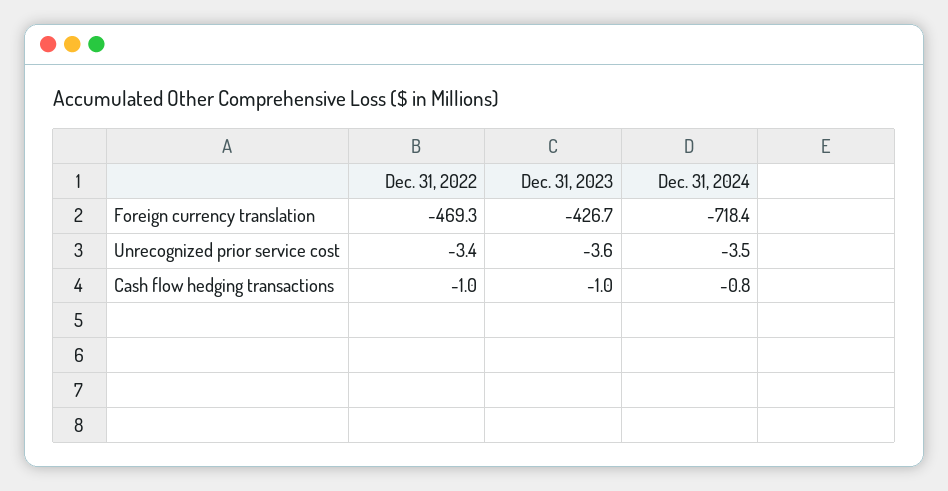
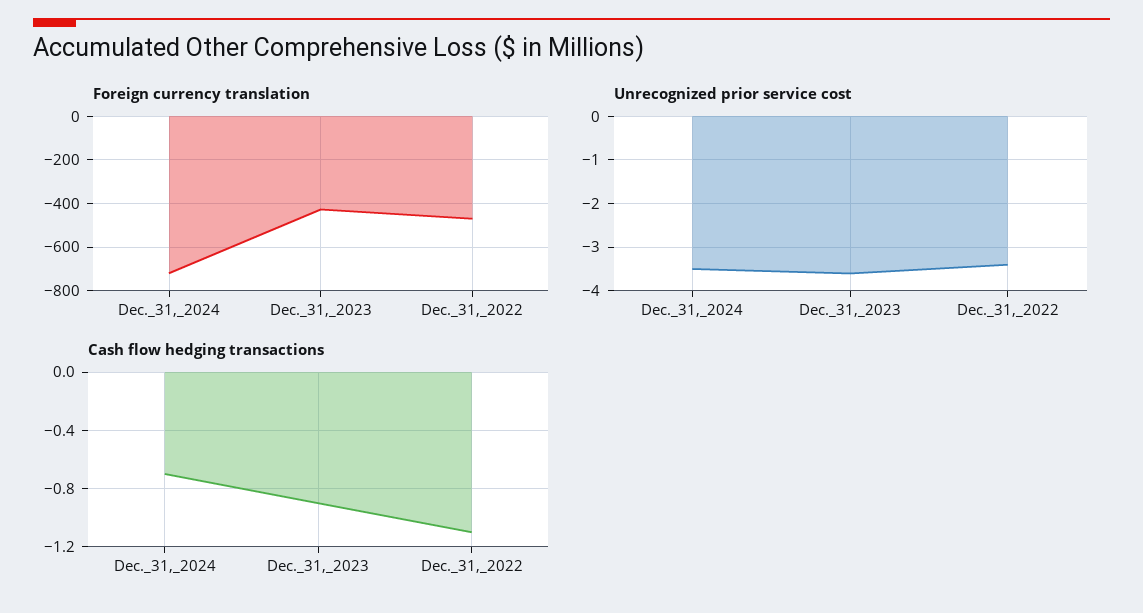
Cash flow hedging transactions, Dec. 31, 2022: -1 -> -1.1
Cash flow hedging transactions, Dec. 31, 2023: -1 -> -0.9
Cash flow hedging transactions, Dec. 31, 2024: -0.8 -> -0.7

